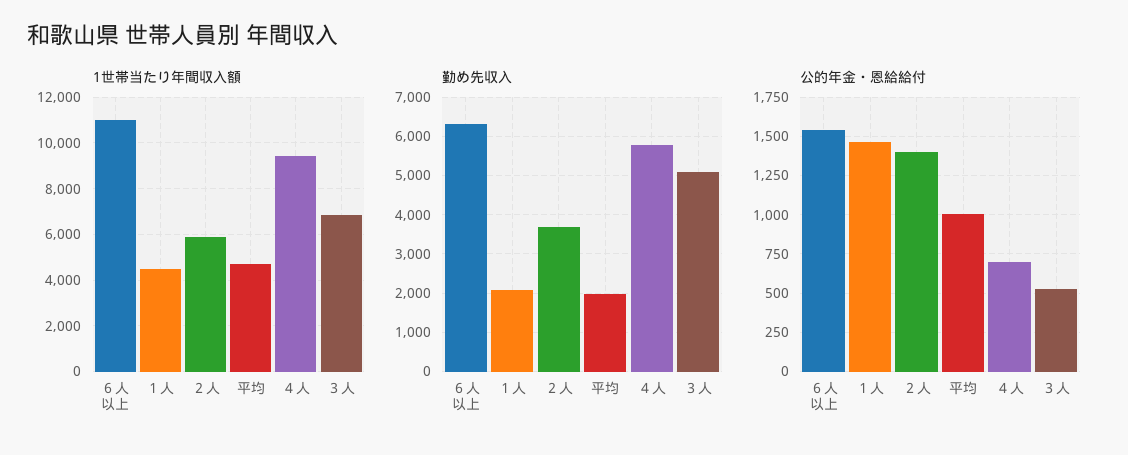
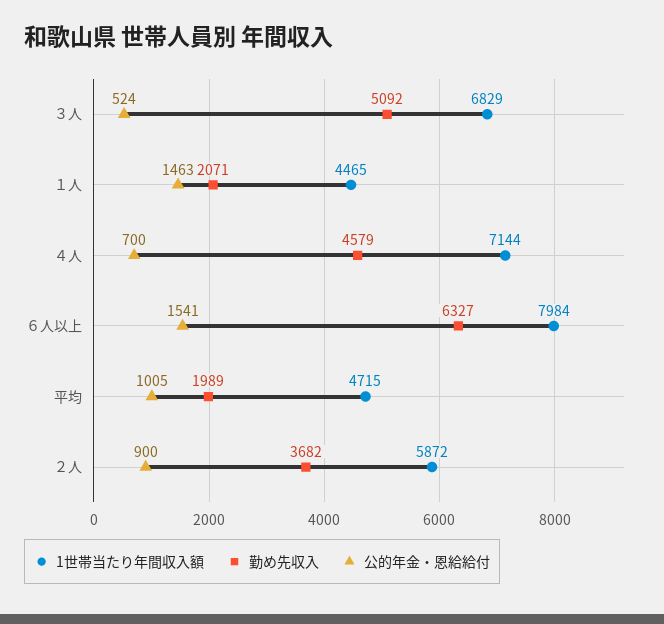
1世帯当たり年間収入額, ６人以上: 11000 -> 7984
1世帯当たり年間収入額, ４人: 9500 -> 7144
勤め先収入, ４人: 5800 -> 4579
公的年金・恩給給付, ２人: 1400 -> 900

